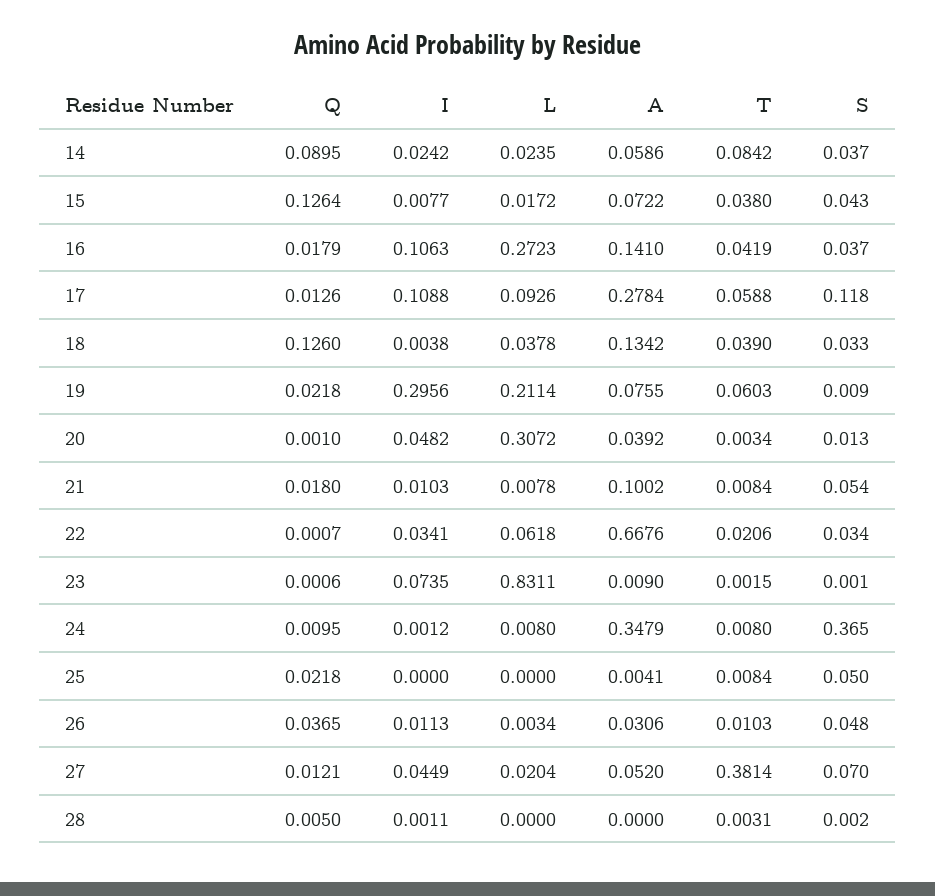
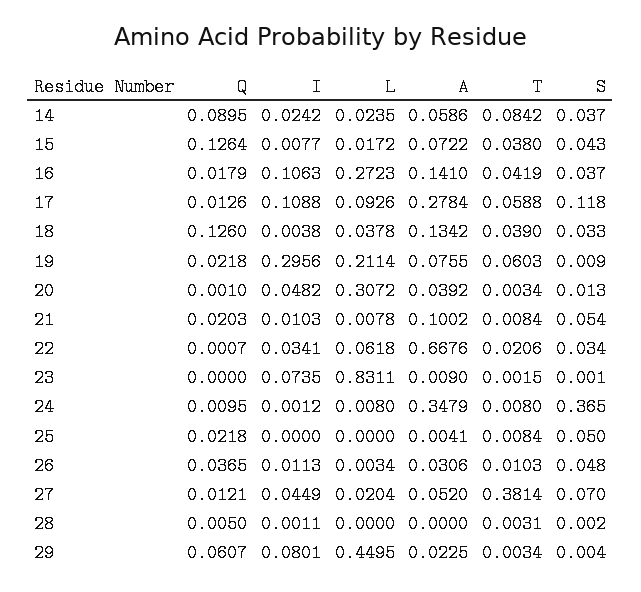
Q, 21: 0.018 -> 0.0203
Q, 23: 0.0006 -> 0
Q, 29: none -> 0.0607
I, 29: none -> 0.0801
L, 29: none -> 0.4495
A, 29: none -> 0.0225
T, 29: none -> 0.0034
S, 29: none -> 0.004

